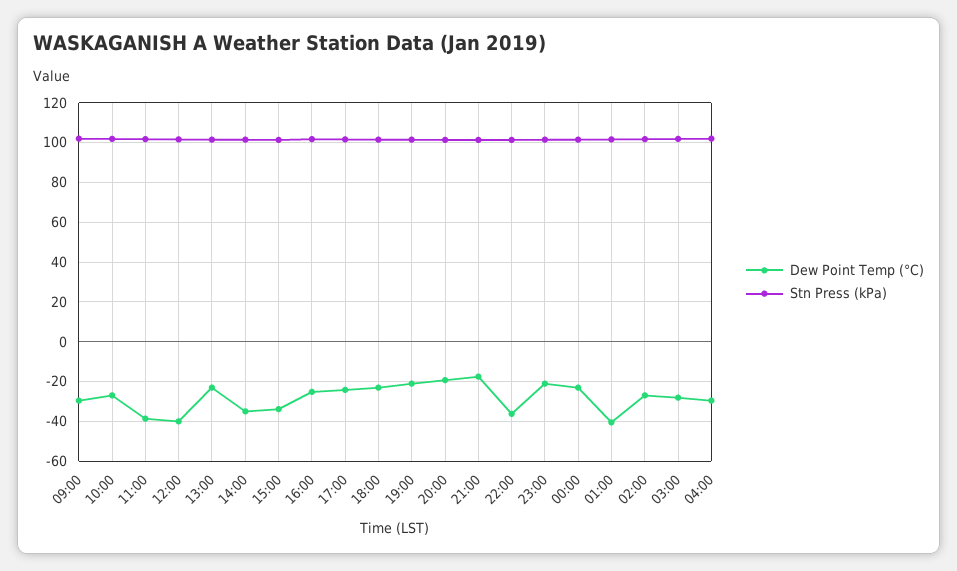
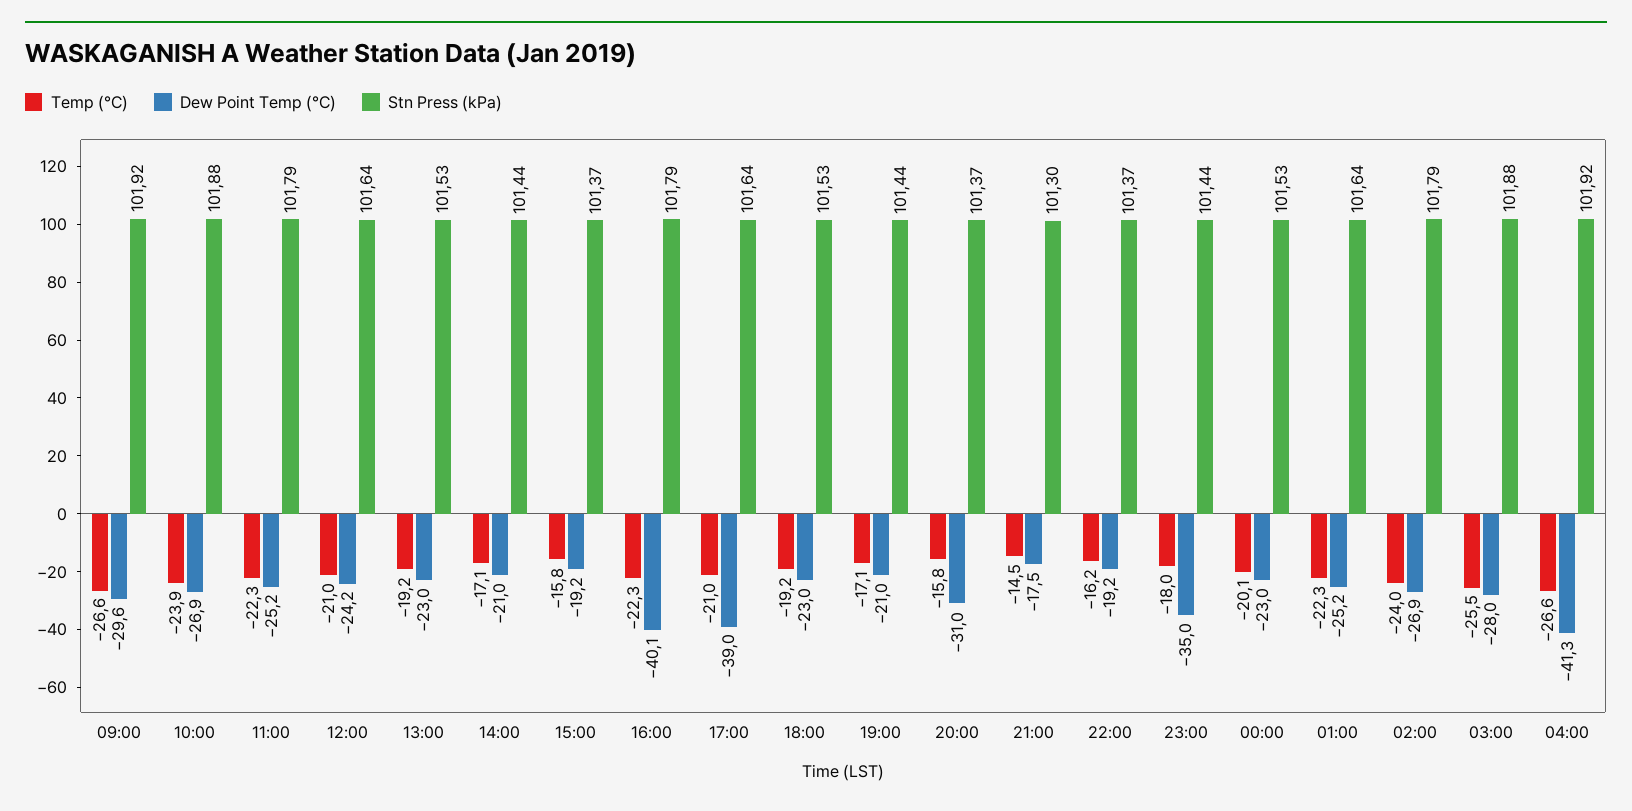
Dew Point Temp (°C), 11:00: -40 -> -25.2
Dew Point Temp (°C), 12:00: -40 -> -24.2
Dew Point Temp (°C), 14:00: -35 -> -21
Dew Point Temp (°C), 15:00: -35 -> -19.2
Dew Point Temp (°C), 16:00: -25 -> -40.1
Dew Point Temp (°C), 17:00: -25 -> -39
Dew Point Temp (°C), 20:00: -20 -> -31
Dew Point Temp (°C), 22:00: -35 -> -19.2
Dew Point Temp (°C), 23:00: -20 -> -35
Dew Point Temp (°C), 01:00: -40 -> -25.2
Dew Point Temp (°C), 04:00: -30 -> -41.3
Temp (°C), 09:00: none -> -26.6
Temp (°C), 10:00: none -> -23.9
Temp (°C), 11:00: none -> -22.3
Temp (°C), 12:00: none -> -21
Temp (°C), 13:00: none -> -19.2
Temp (°C), 14:00: none -> -17.1
Temp (°C), 15:00: none -> -15.8
Temp (°C), 16:00: none -> -22.3
Temp (°C), 17:00: none -> -21
Temp (°C), 18:00: none -> -19.2
Temp (°C), 19:00: none -> -17.1
Temp (°C), 20:00: none -> -15.8
Temp (°C), 21:00: none -> -14.5
Temp (°C), 22:00: none -> -16.2
Temp (°C), 23:00: none -> -18
Temp (°C), 00:00: none -> -20.1
Temp (°C), 01:00: none -> -22.3
Temp (°C), 02:00: none -> -24
Temp (°C), 03:00: none -> -25.5
Temp (°C), 04:00: none -> -26.6

